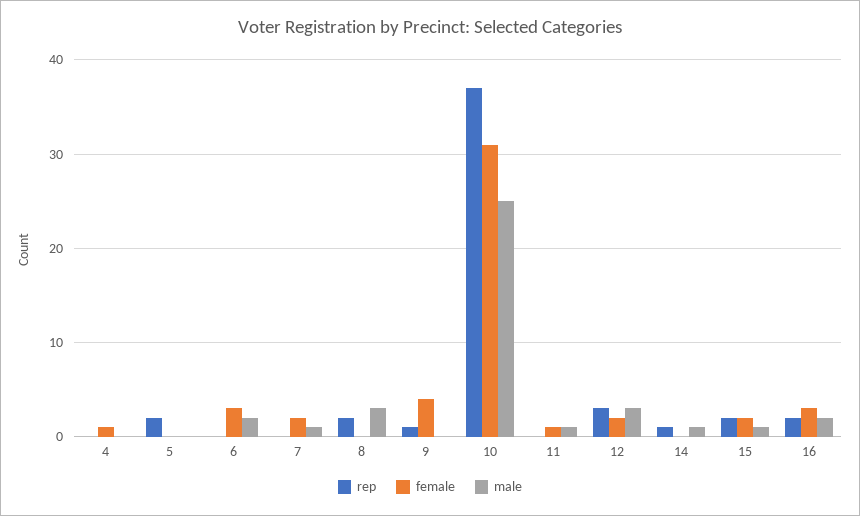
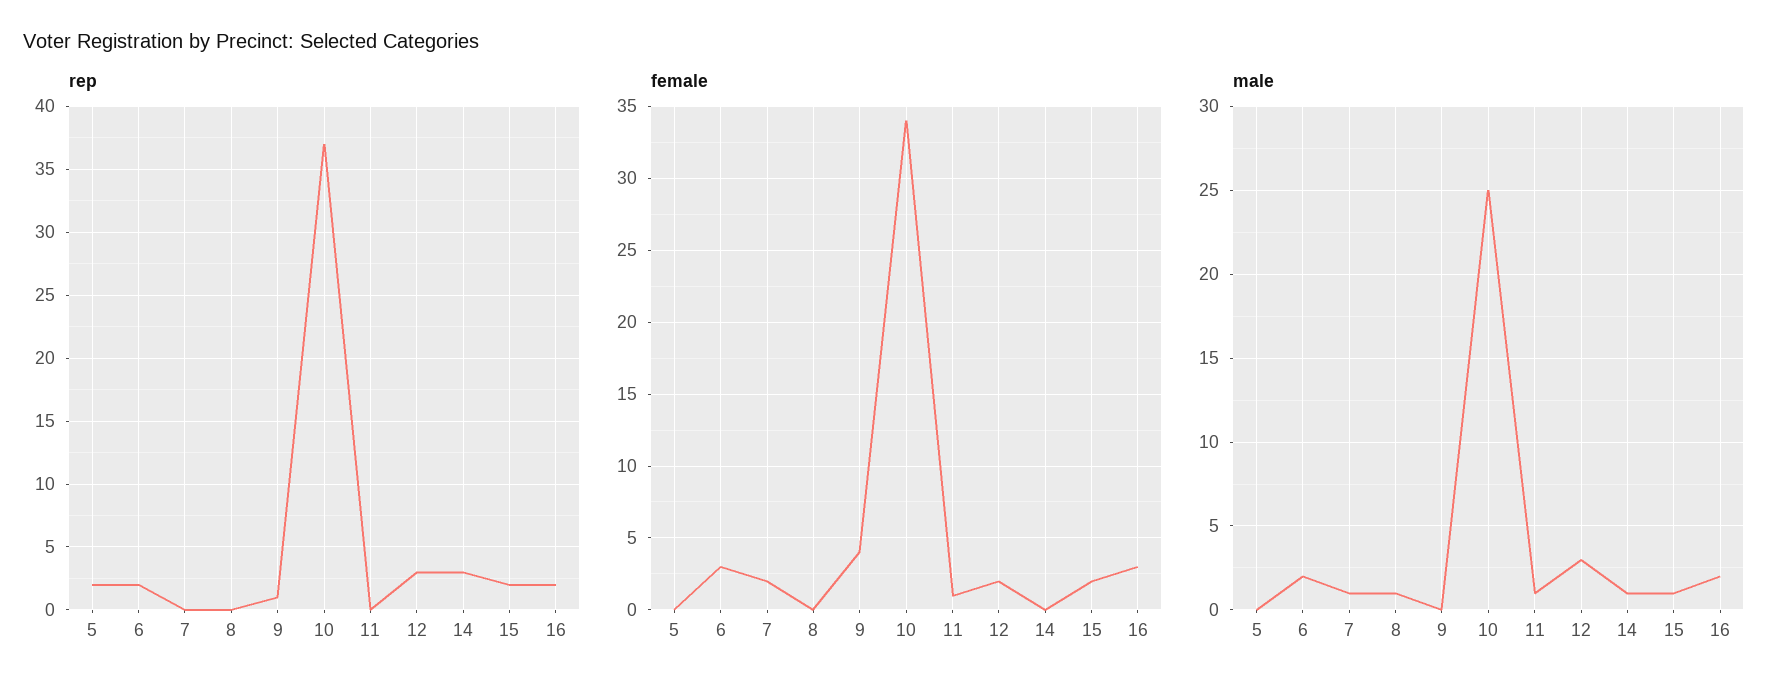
rep, 4: 0 -> none
female, 4: 1 -> none
male, 4: 0 -> none
rep, 6: 0 -> 2
rep, 8: 2 -> 0
male, 8: 3 -> 1
female, 10: 31 -> 34
rep, 14: 1 -> 3

